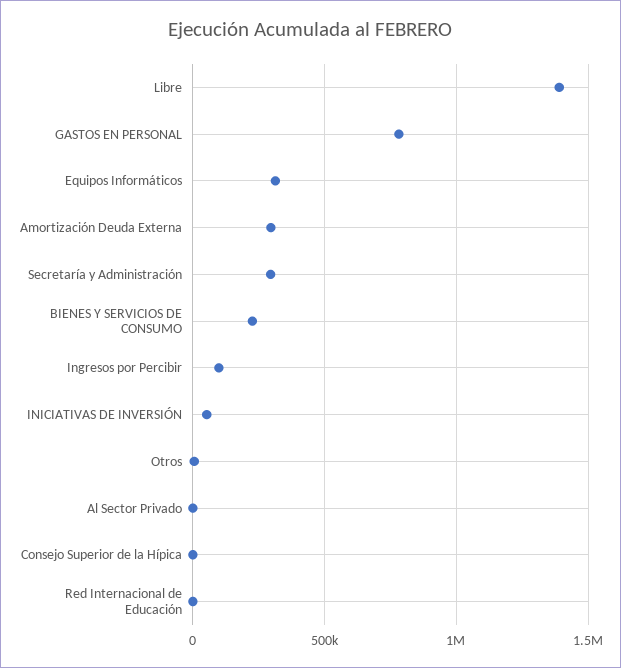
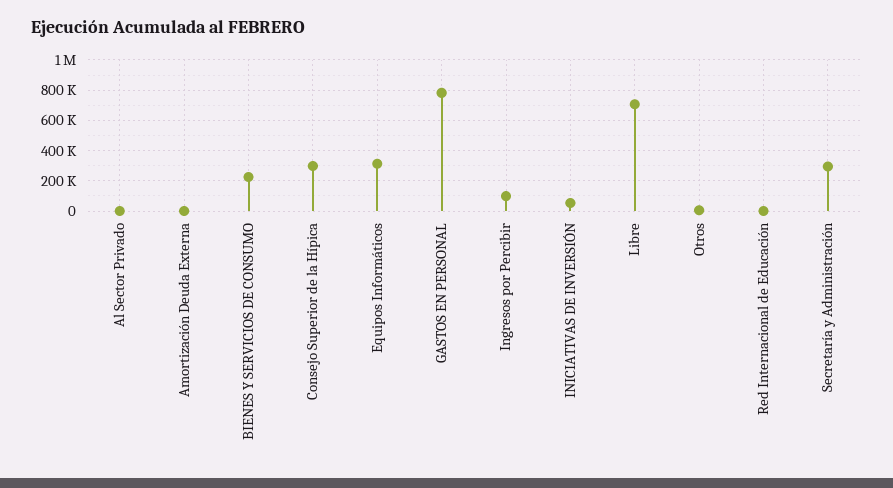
Libre: 1400000 -> 700000
Amortización Deuda Externa: 300000 -> 0
Consejo Superior de la Hípica: 0 -> 300000

